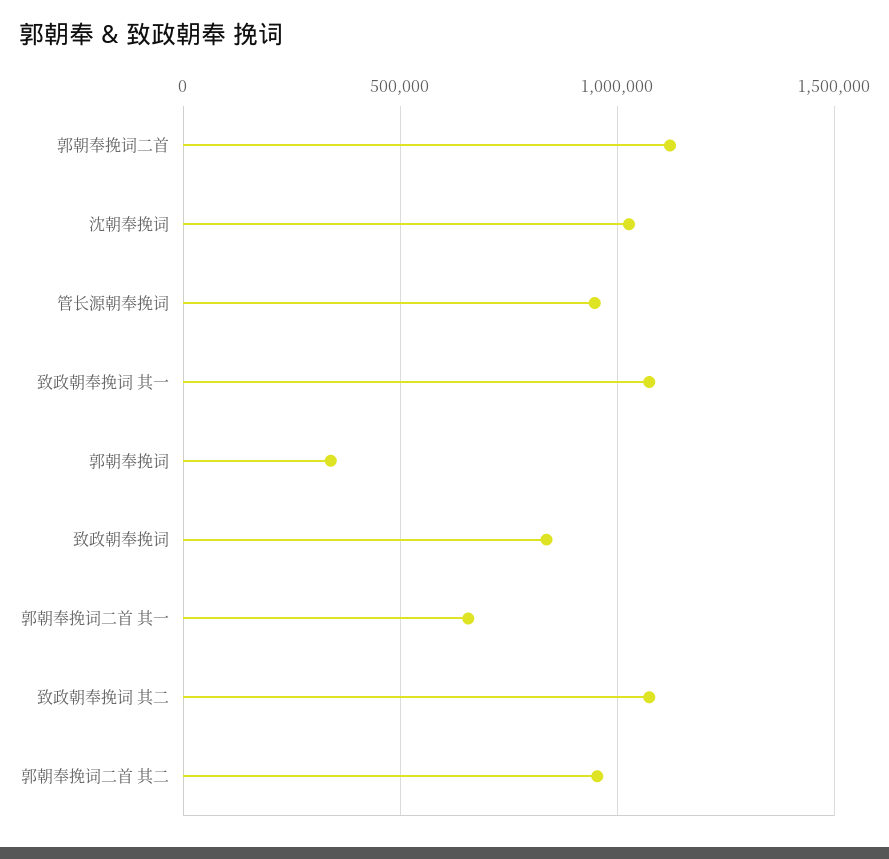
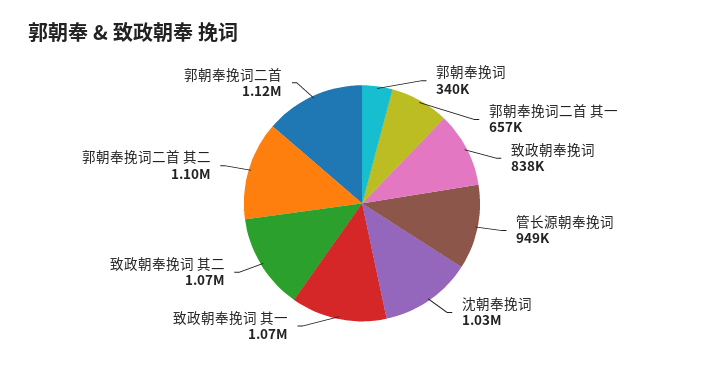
郭朝奉挽词二首 其二: 950000 -> 1100000

